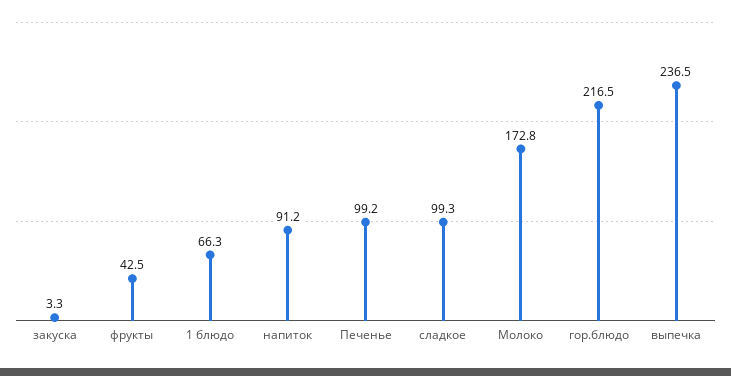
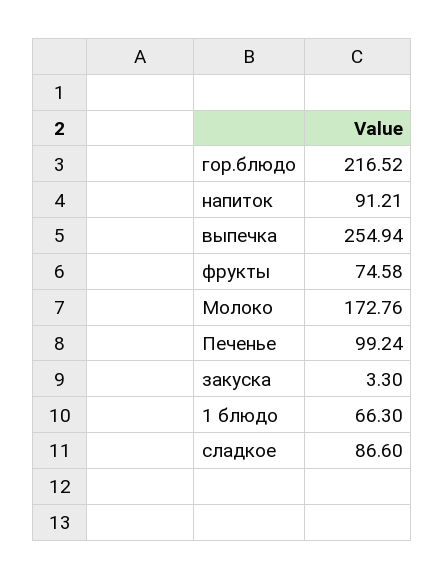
фрукты: 42.5 -> 74.58
сладкое: 99.3 -> 86.6
выпечка: 236.5 -> 254.94

